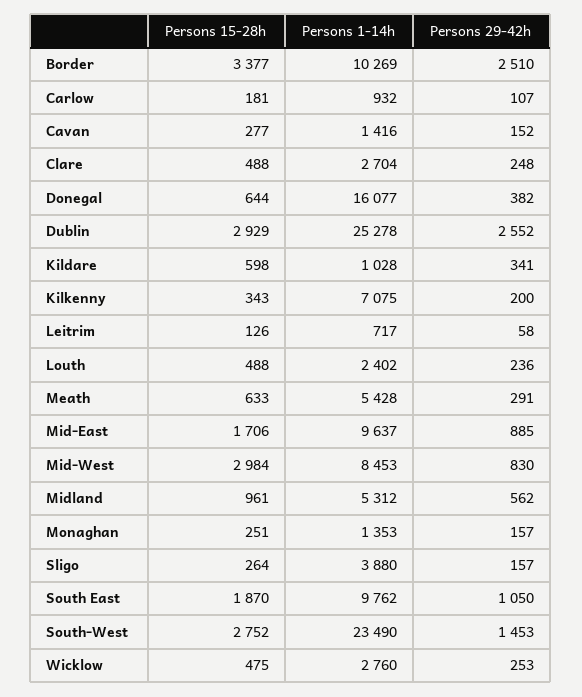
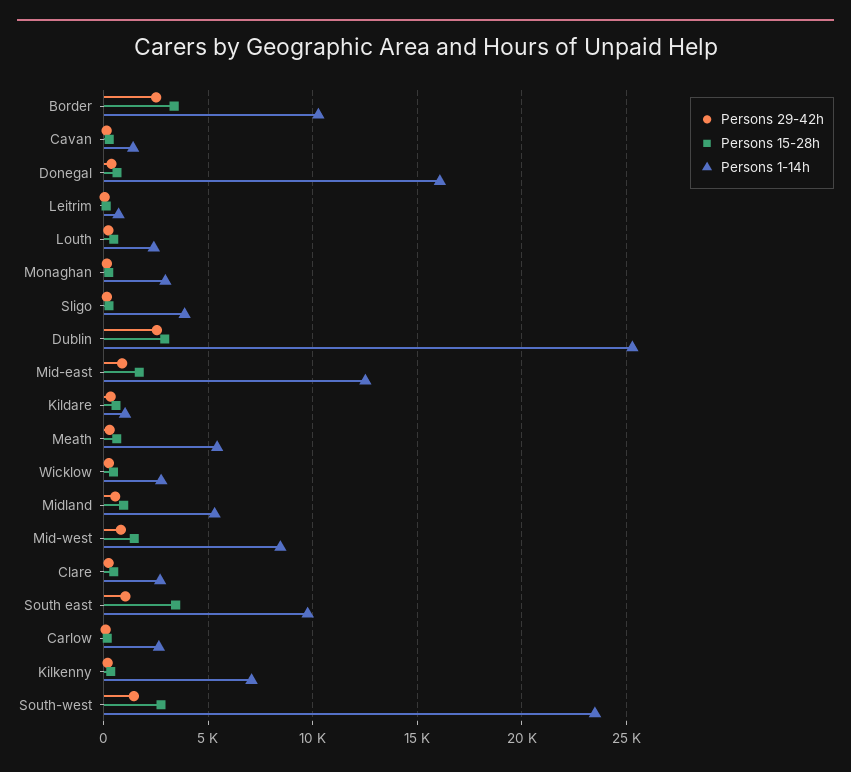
Persons 1-14h, Carlow: 932 -> 2500
Persons 1-14h, Mid-East: 9637 -> 12500
Persons 15-28h, Mid-West: 2984 -> 1500
Persons 1-14h, Monaghan: 1353 -> 3000
Persons 15-28h, South East: 1870 -> 3500

